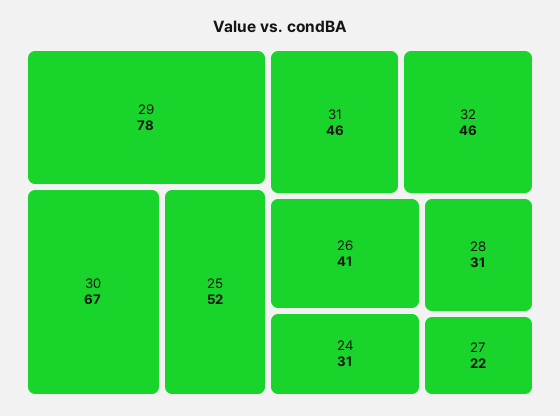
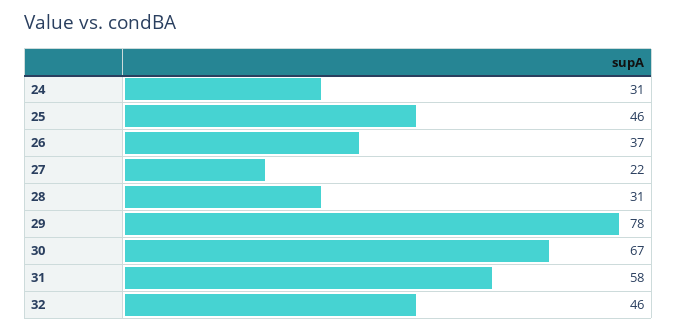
25: 52 -> 46
31: 46 -> 58
26: 41 -> 37

